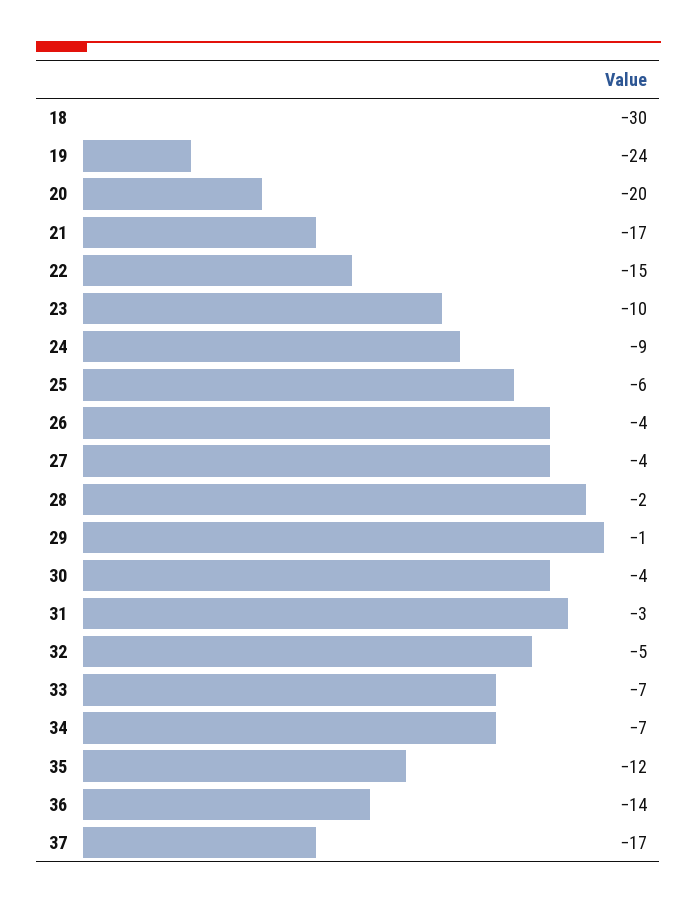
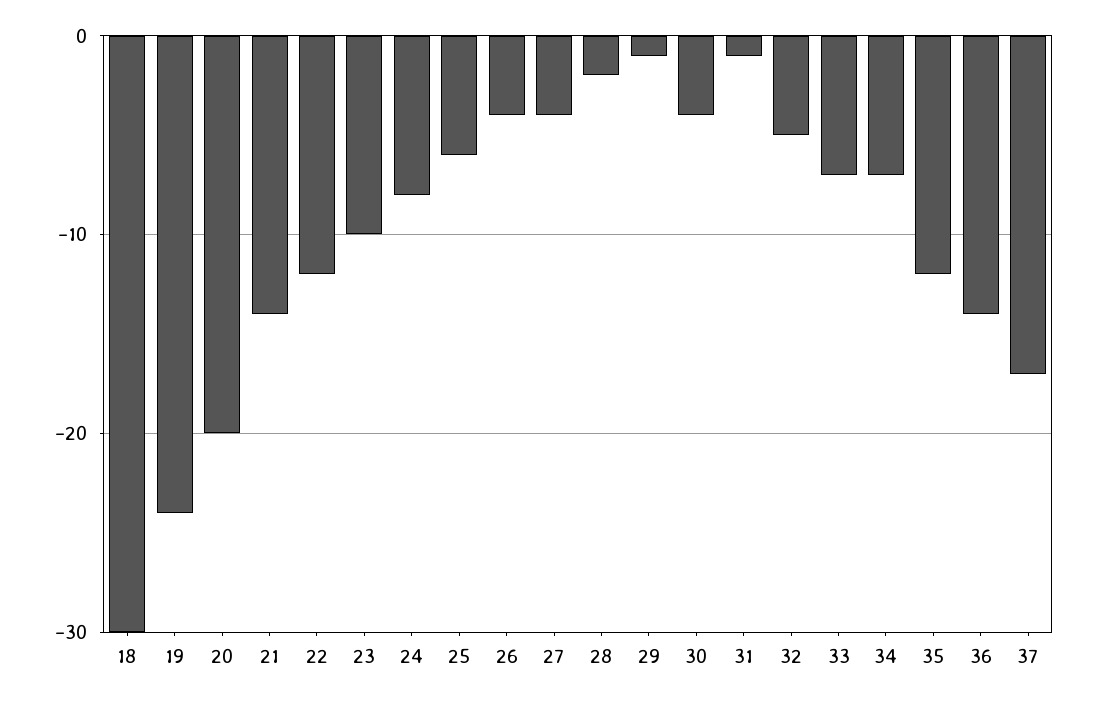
21: -17 -> -14
22: -15 -> -12
24: -9 -> -8
31: -3 -> -1

